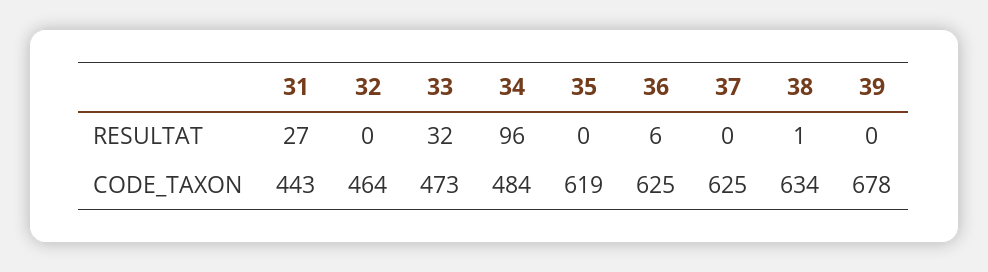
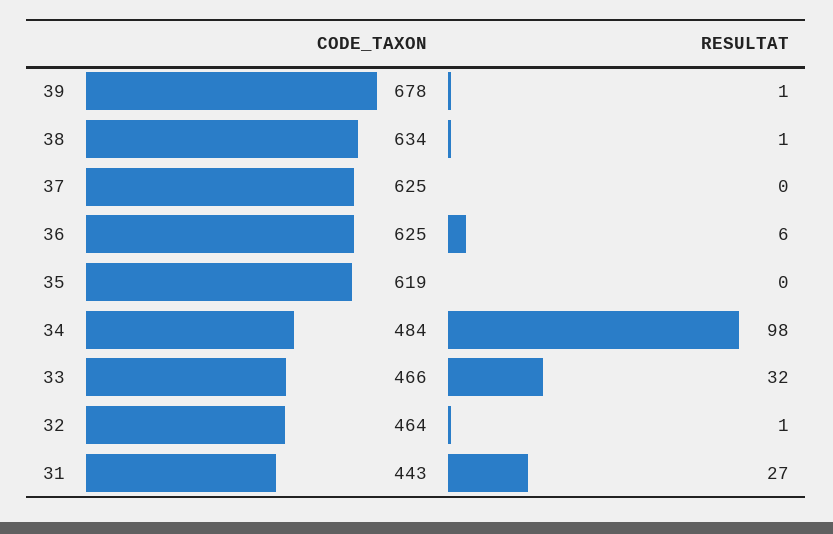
32, RESULTAT: 0 -> 1
34, RESULTAT: 96 -> 98
39, RESULTAT: 0 -> 1
33, CODE_TAXON: 473 -> 466

